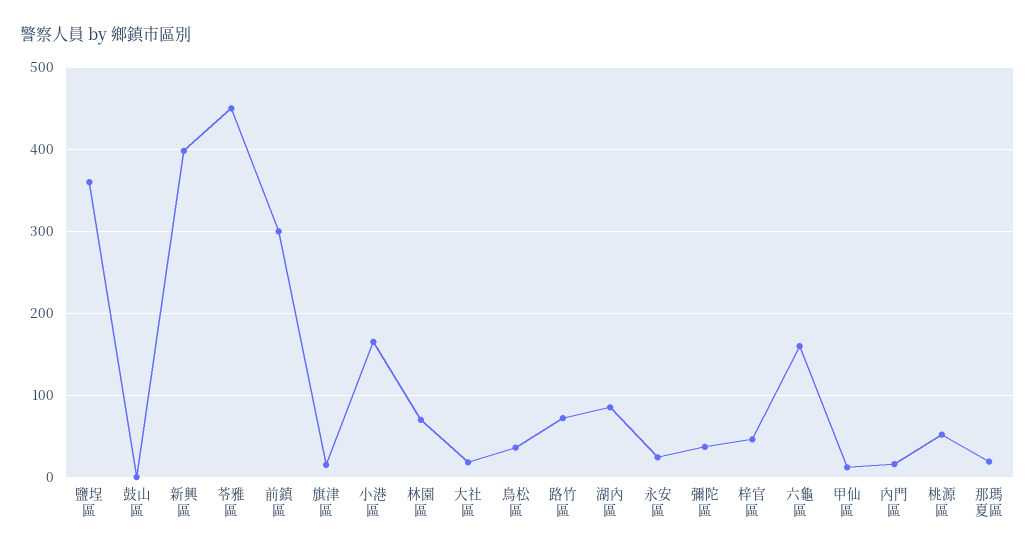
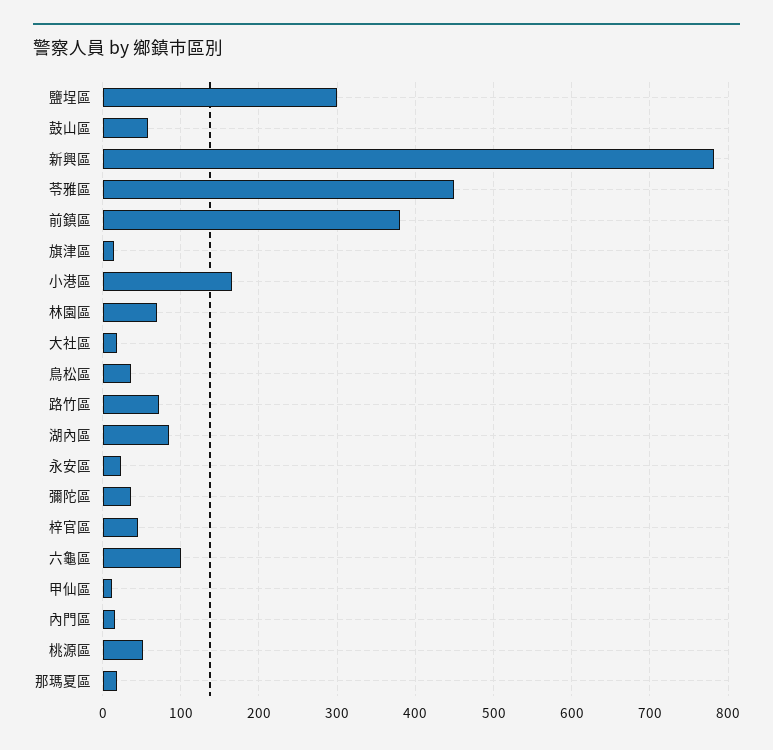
鹽埕區: 360 -> 300
鼓山區: 0 -> 60
新興區: 400 -> 780
前鎮區: 300 -> 380
六龜區: 160 -> 100

